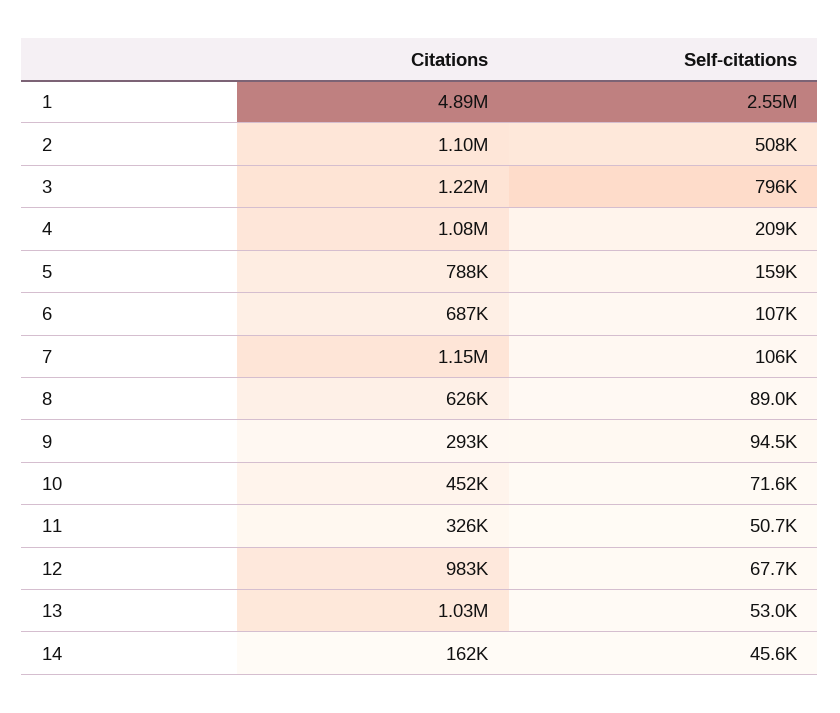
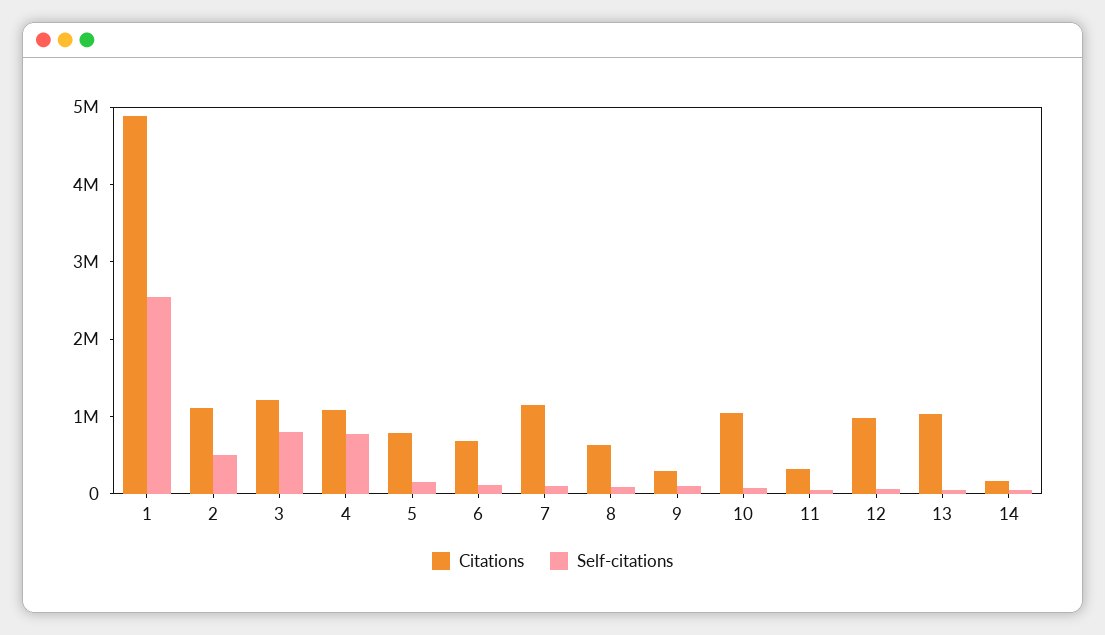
Self-citations, 4: 209000 -> 800000
Citations, 10: 452000 -> 1000000

